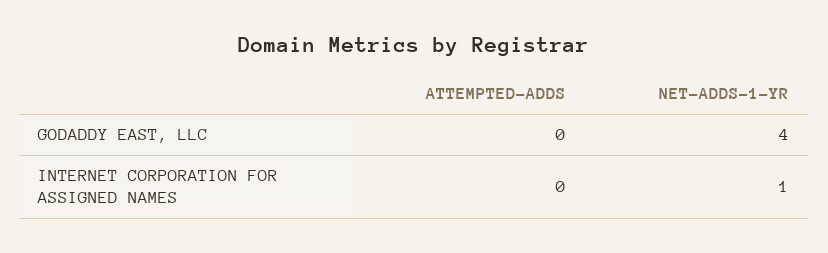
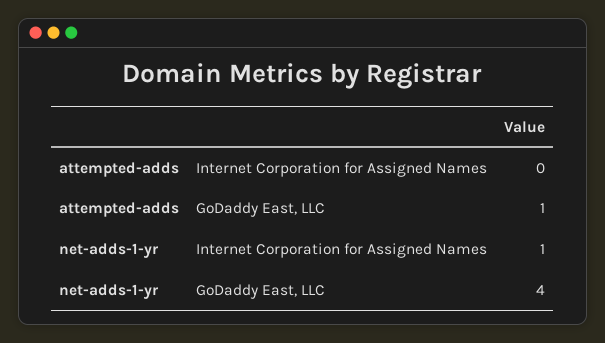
ATTEMPTED-ADDS, GODADDY EAST, LLC: 0 -> 1

